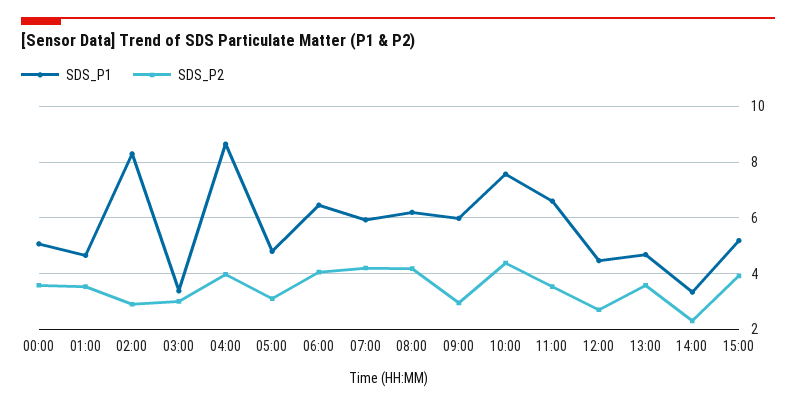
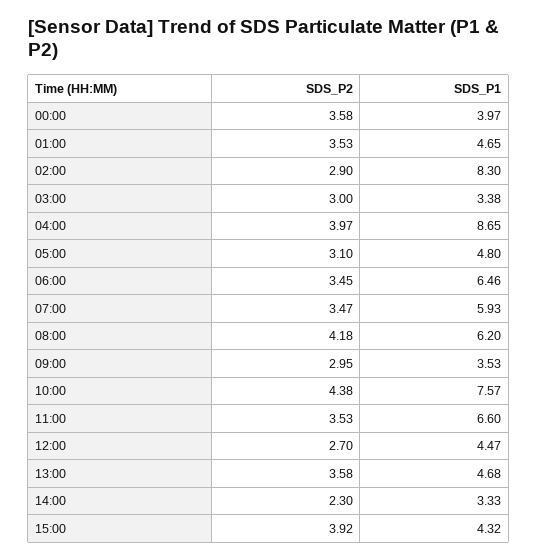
SDS_P1, 00:00: 5 -> 3.97
SDS_P2, 06:00: 4 -> 3.45
SDS_P2, 07:00: 4.25 -> 3.47
SDS_P1, 09:00: 6 -> 3.53
SDS_P1, 15:00: 5.25 -> 4.32

